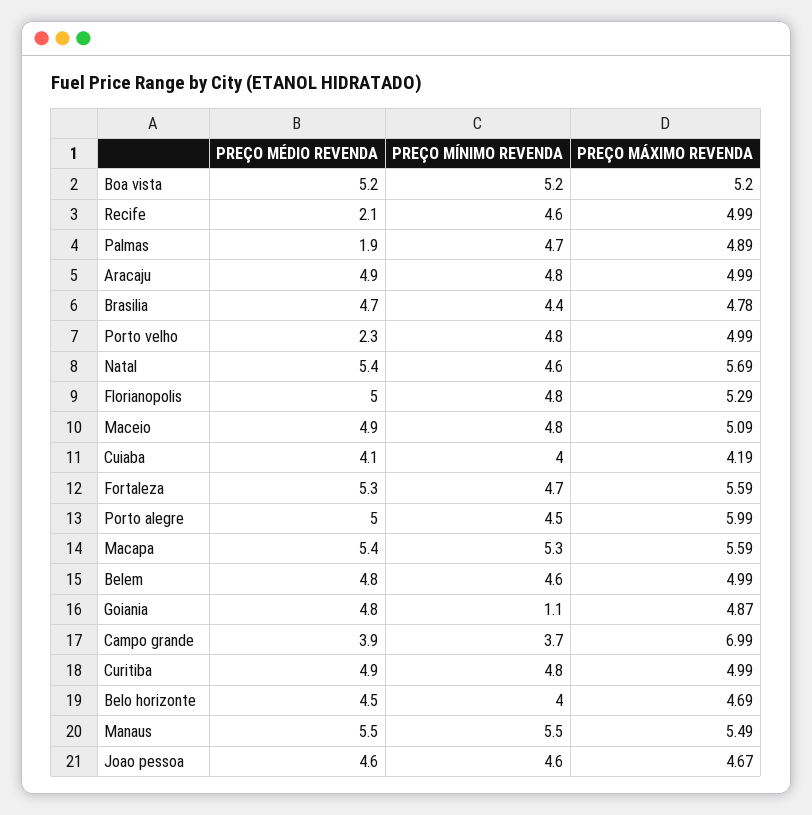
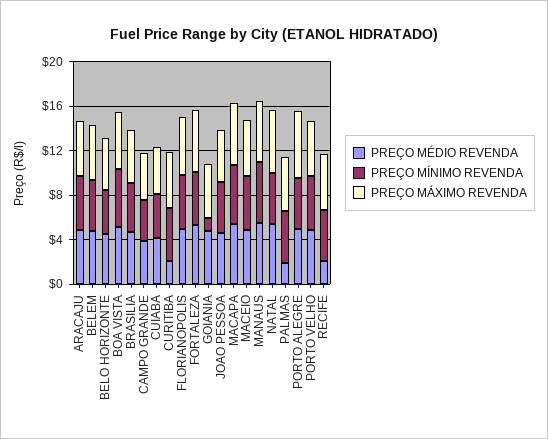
PREÇO MÉDIO REVENDA, Porto velho: 2.3 -> 5
PREÇO MÁXIMO REVENDA, Campo grande: 6.99 -> 4
PREÇO MÉDIO REVENDA, Curitiba: 4.9 -> 2

